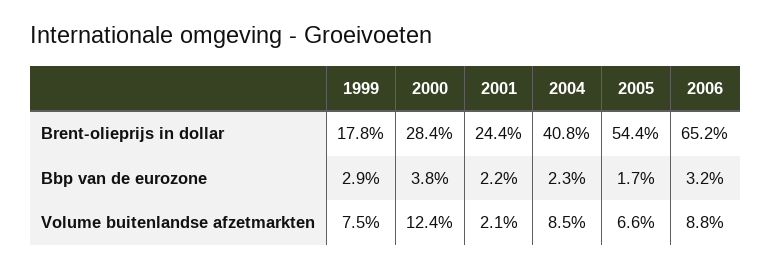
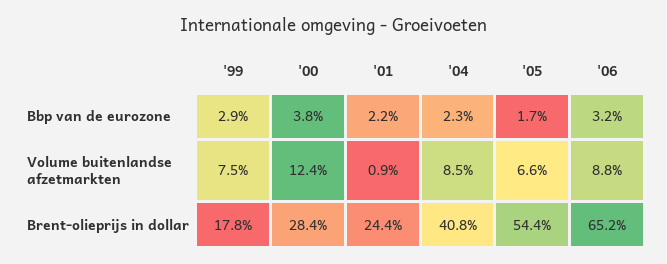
2001, Volume buitenlandse afzetmarkten: 2.1 -> 0.9

